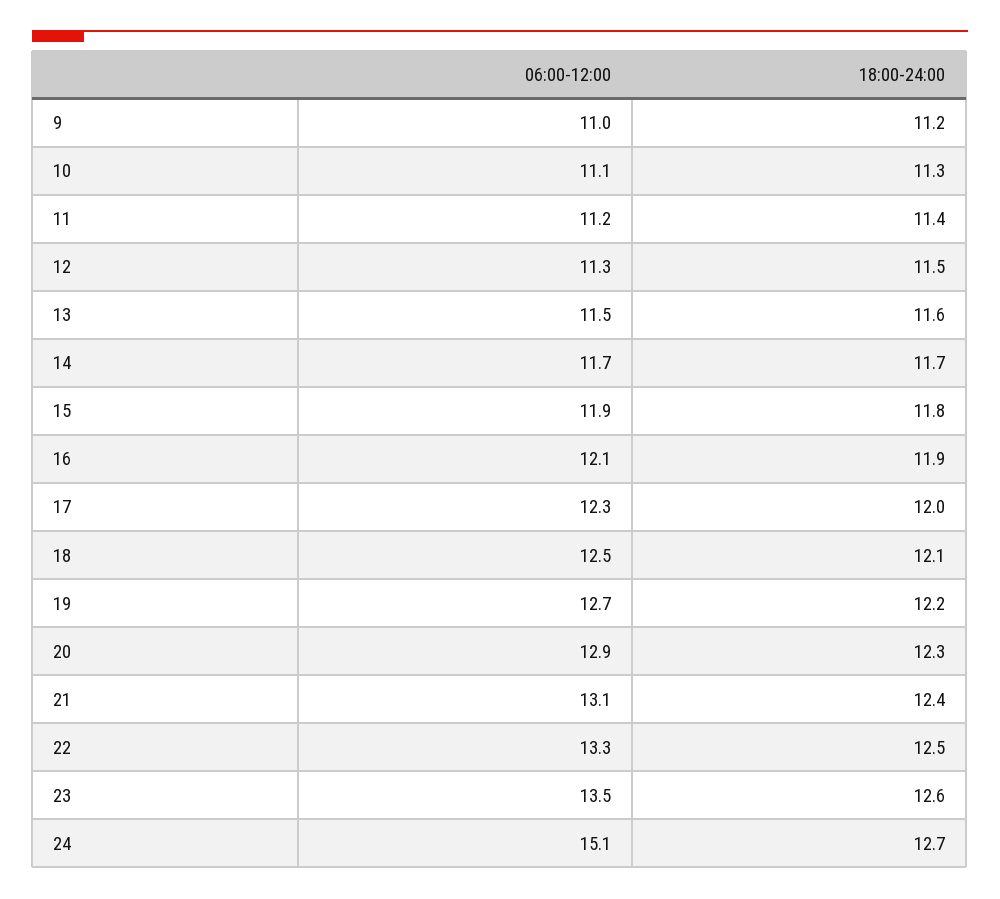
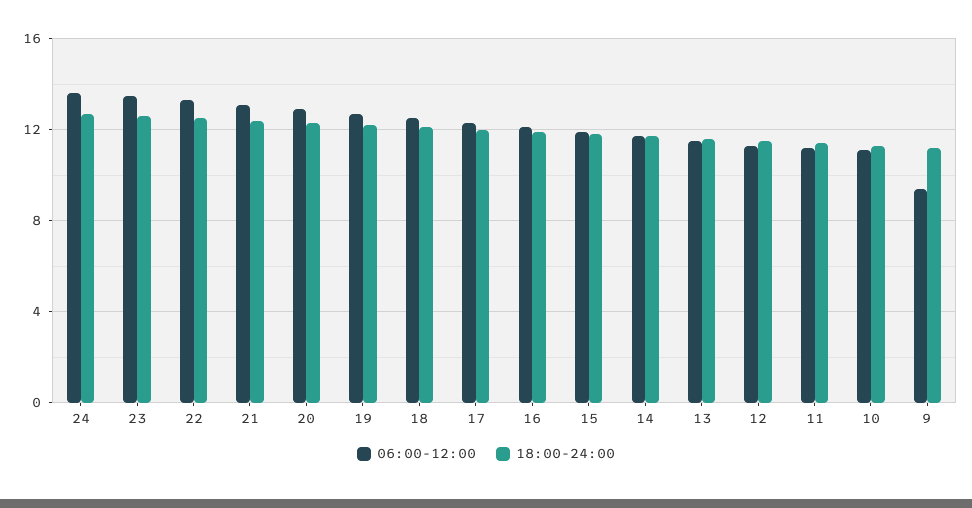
06:00-12:00, 9: 11 -> 9.5
06:00-12:00, 24: 15.1 -> 13.5

